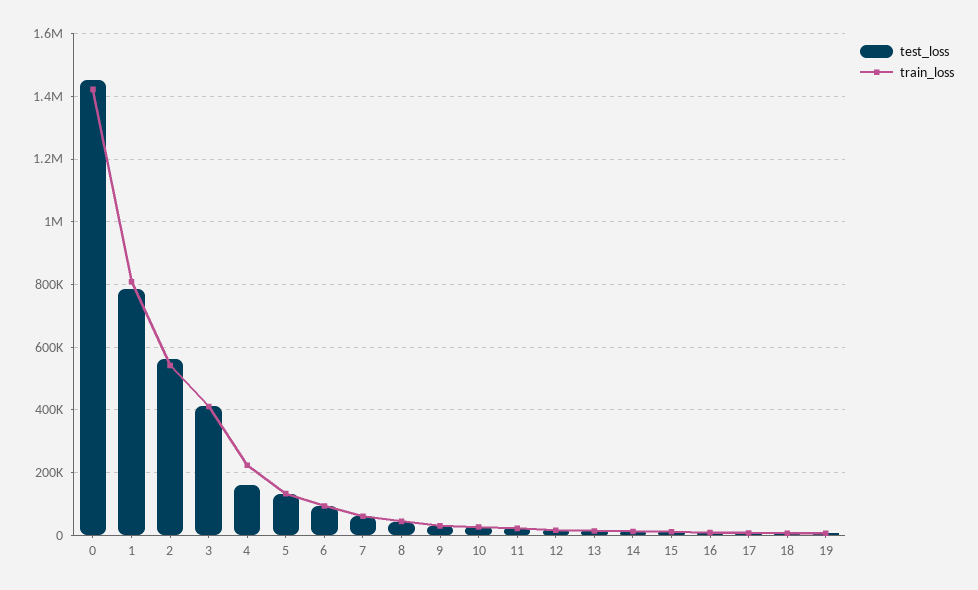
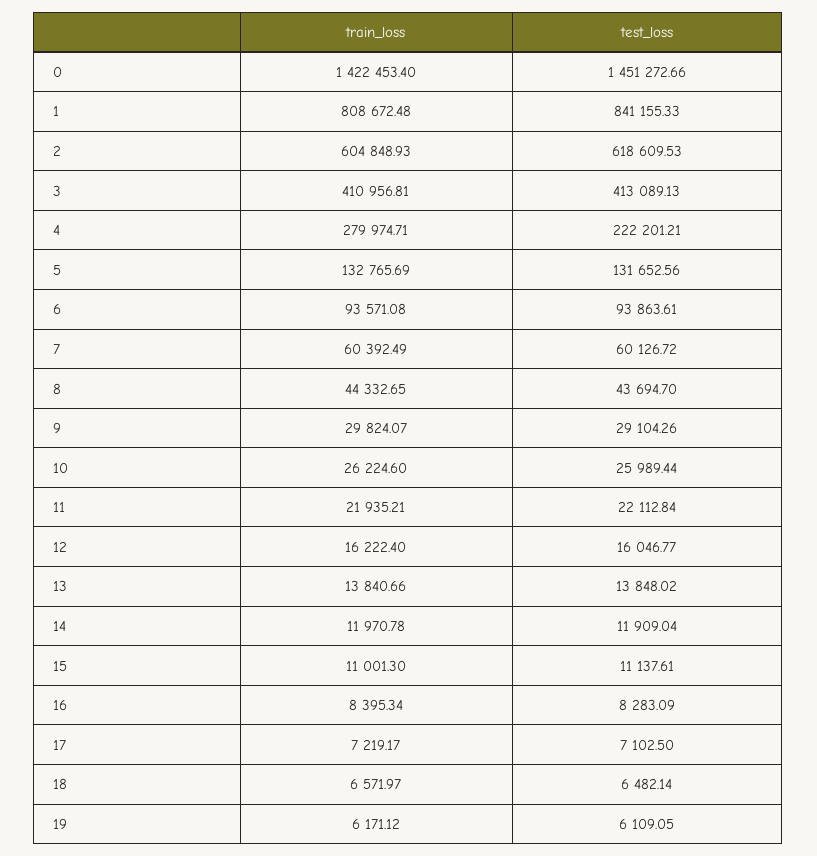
test_loss, 1: 780000 -> 841155.33
test_loss, 2: 560000 -> 618609.53
train_loss, 2: 540000 -> 604848.93
test_loss, 4: 160000 -> 222201.21
train_loss, 4: 220000 -> 279974.71

